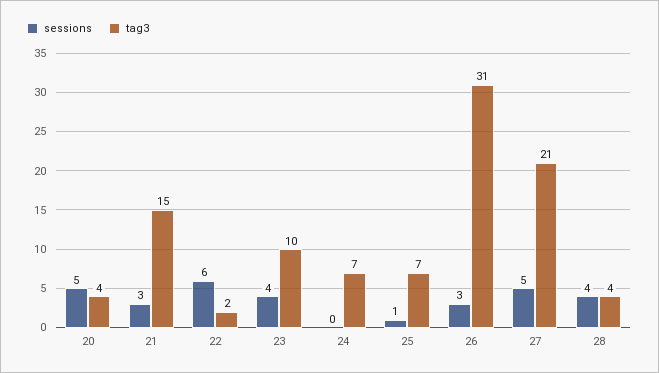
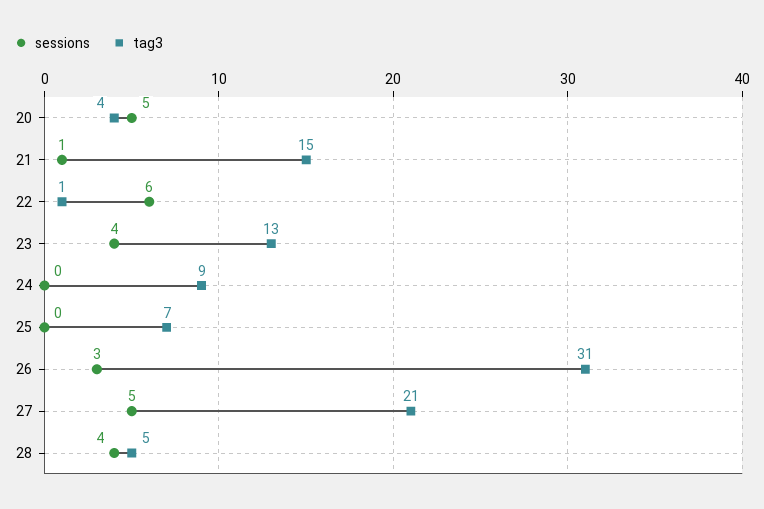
sessions, 21: 3 -> 1
tag3, 22: 2 -> 1
tag3, 23: 10 -> 13
tag3, 24: 7 -> 9
sessions, 25: 1 -> 0
tag3, 28: 4 -> 5

